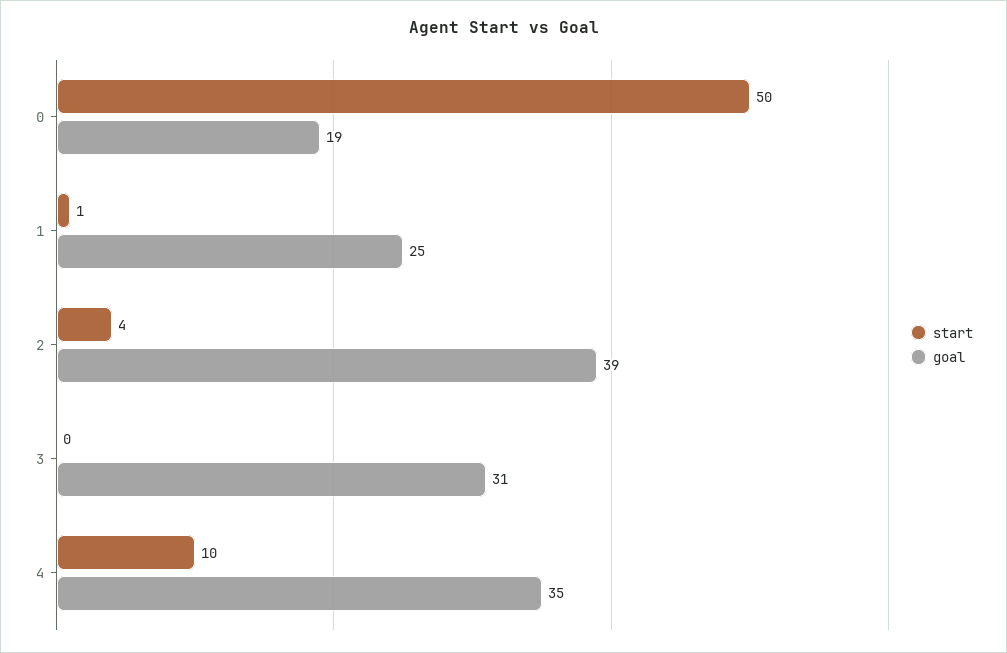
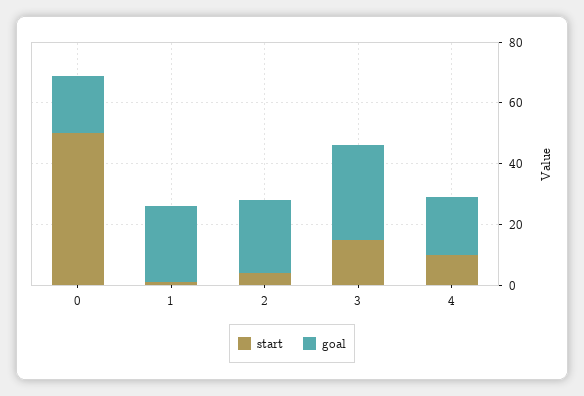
goal, 2: 39 -> 25
start, 3: 0 -> 15
goal, 4: 35 -> 20

